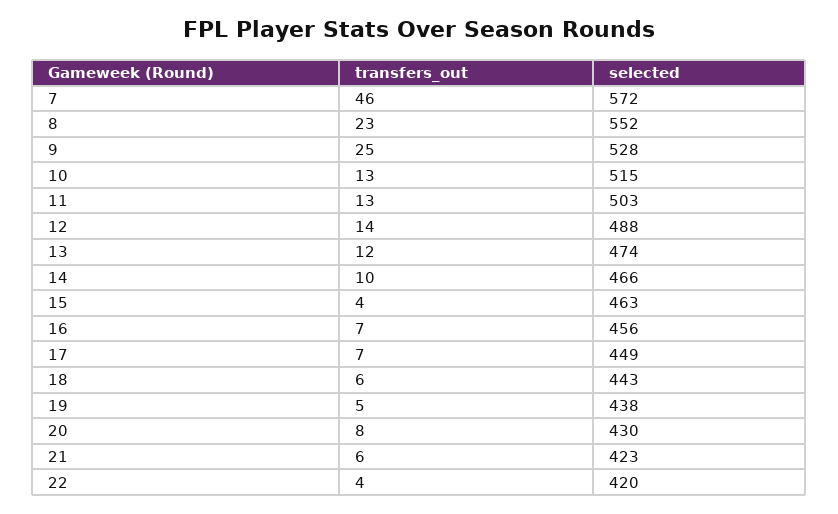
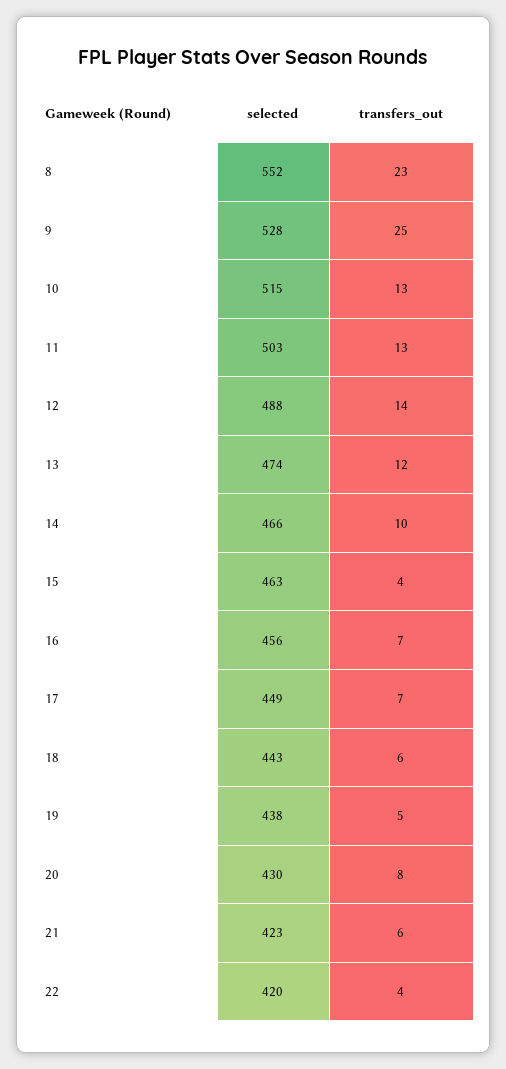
transfers_out, 7: 46 -> none
selected, 7: 572 -> none

